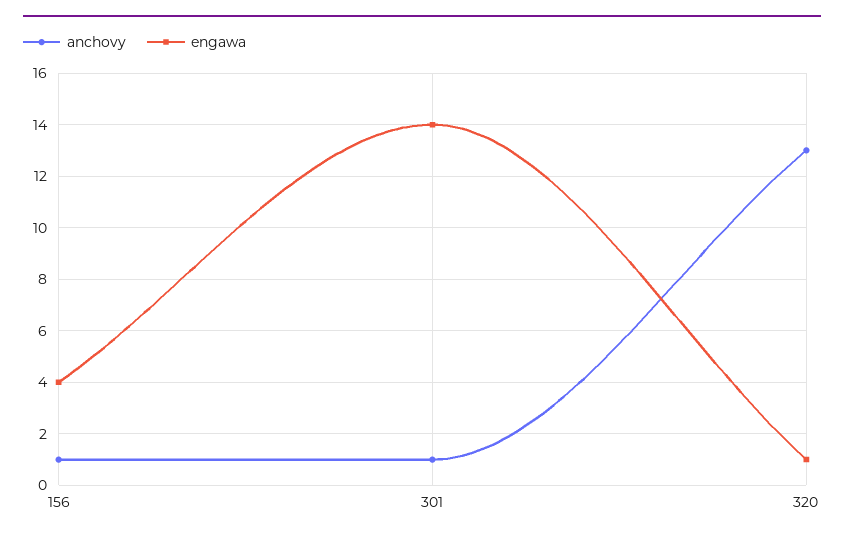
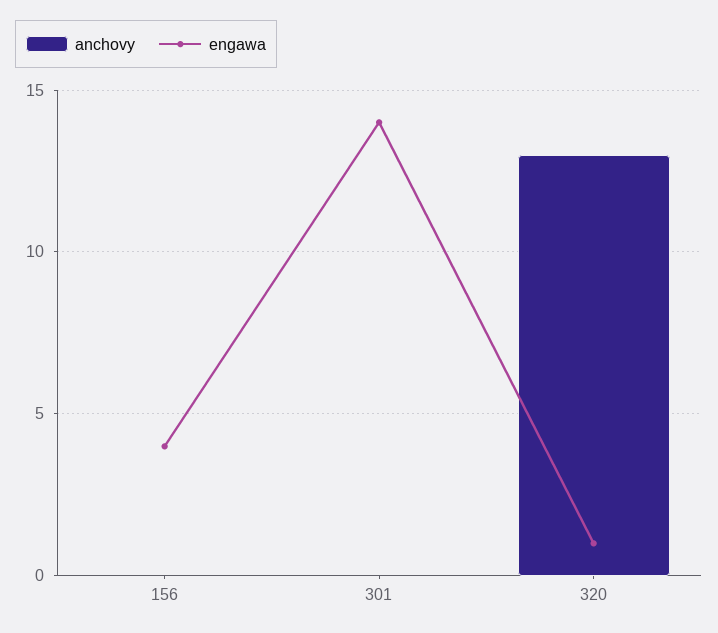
anchovy, 156: 1 -> 0
anchovy, 301: 1 -> 0

